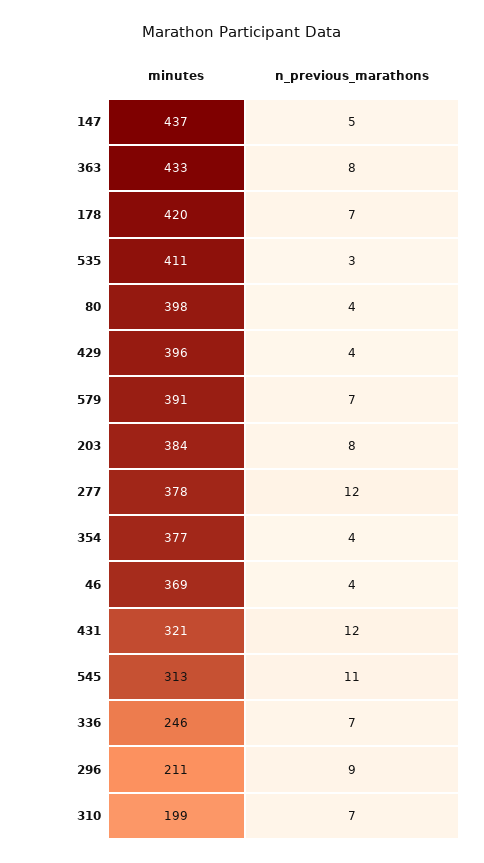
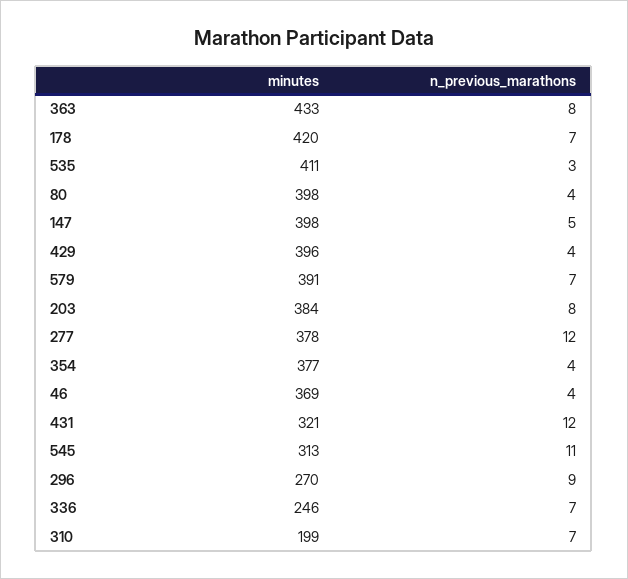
minutes, 147: 437 -> 398
minutes, 296: 211 -> 270

